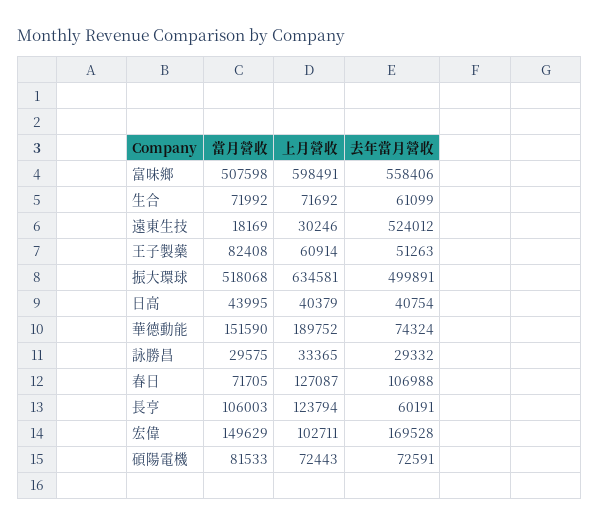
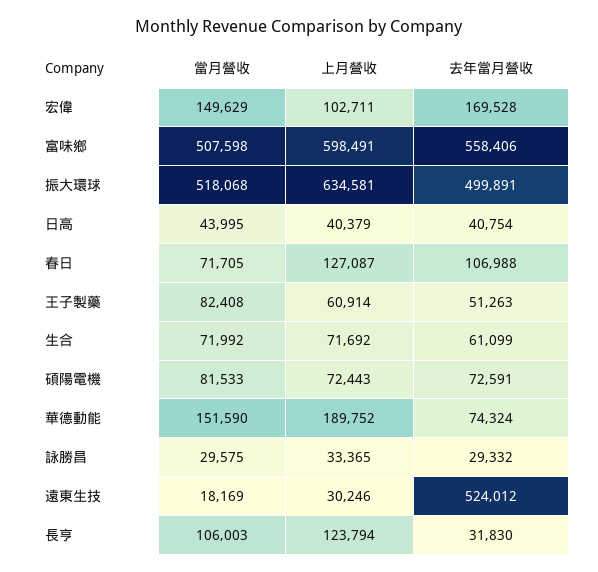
去年當月營收, 長亨: 60191 -> 31830

